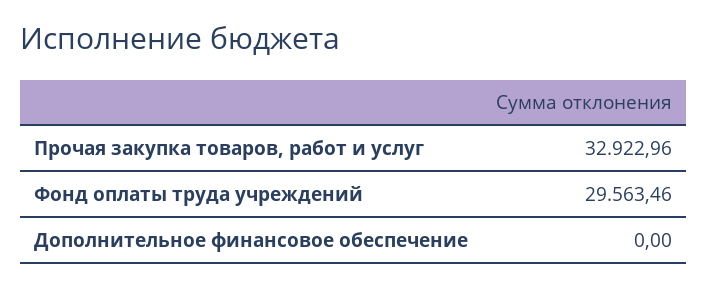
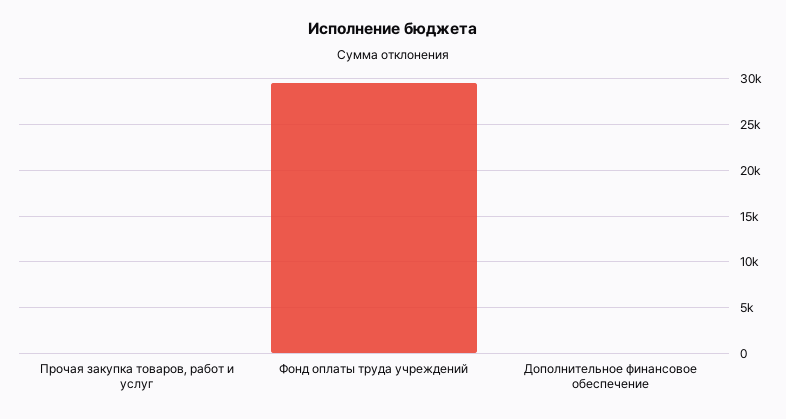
Прочая закупка товаров, работ и услуг: 32922.96 -> 0

